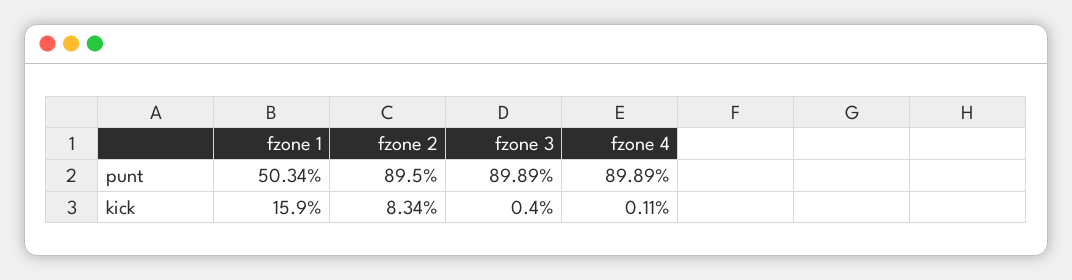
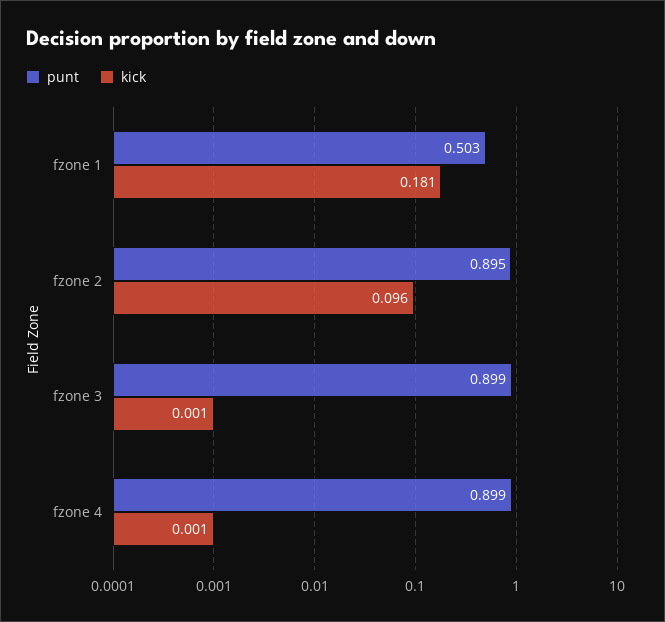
kick, fzone 1: 0.159 -> 0.181
kick, fzone 2: 0.0834 -> 0.096
kick, fzone 3: 0.004 -> 0.001

